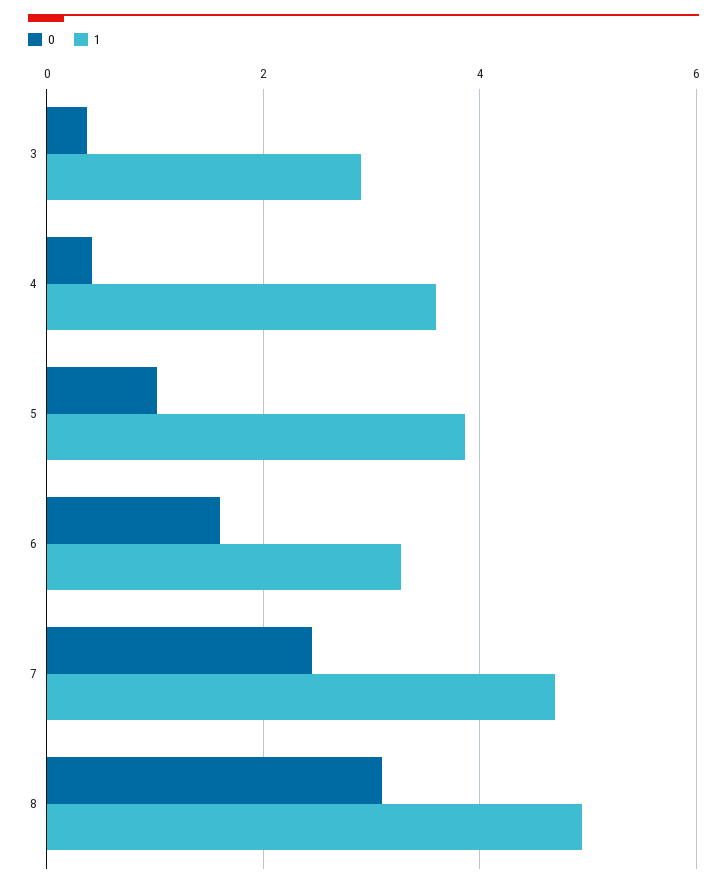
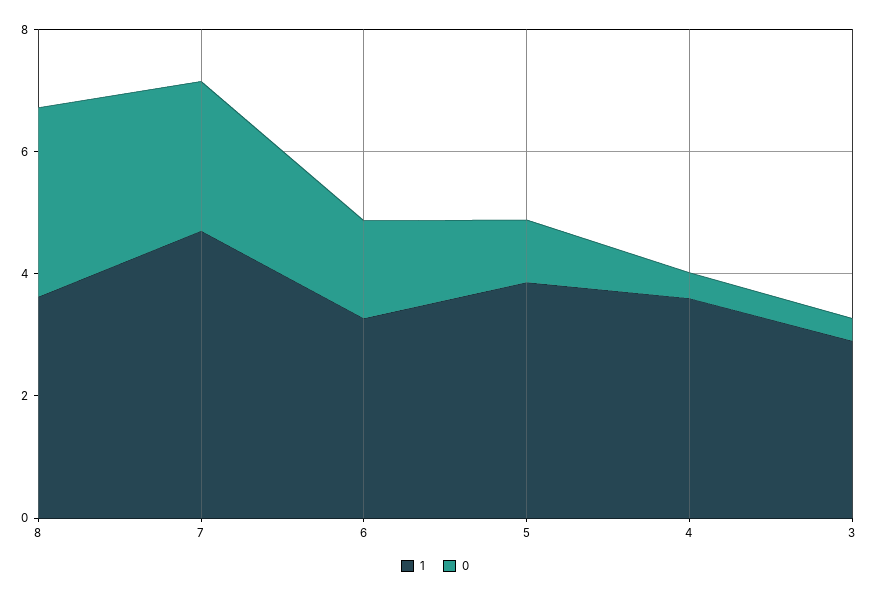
1, 8: 5 -> 3.5

